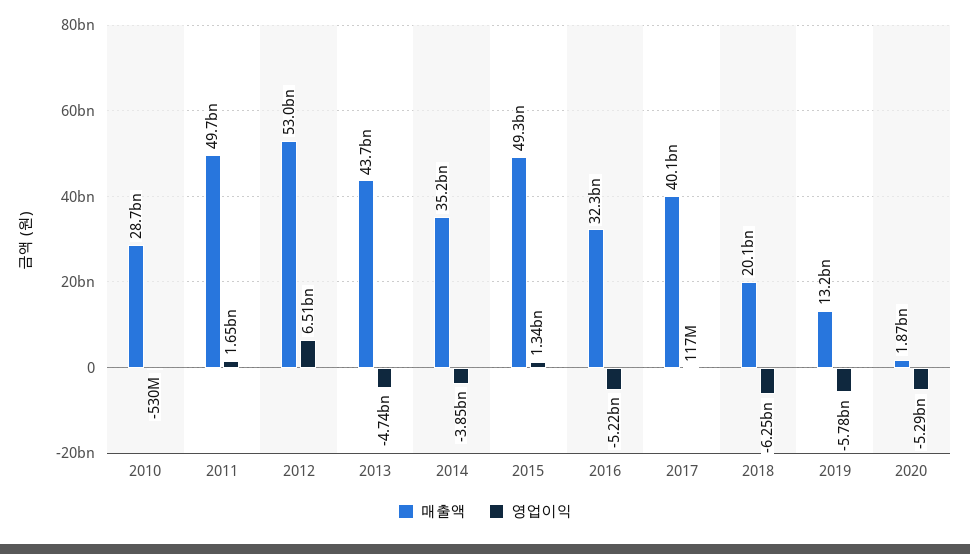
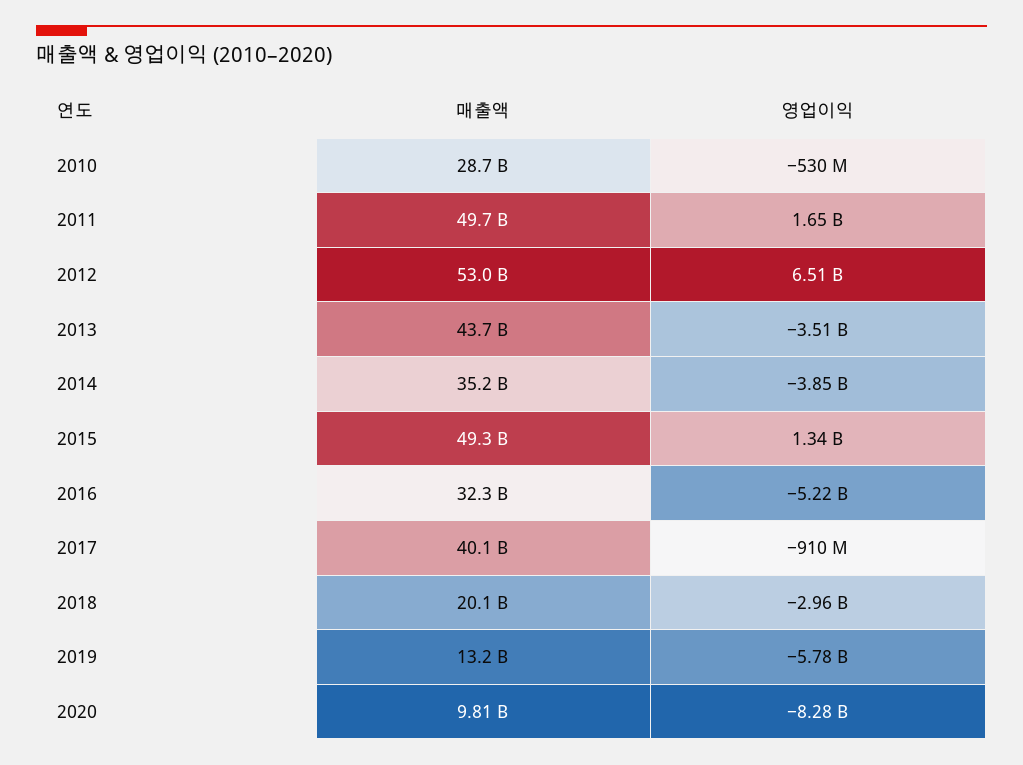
영업이익, 2013: -4740000000 -> -3510000000
영업이익, 2017: 117000000 -> -910000000
영업이익, 2018: -6250000000 -> -2960000000
매출액, 2020: 1870000000 -> 9810000000
영업이익, 2020: -5290000000 -> -8280000000

